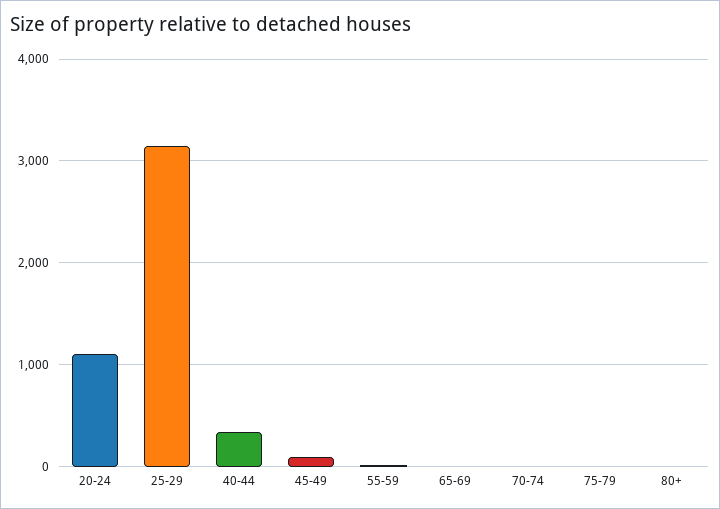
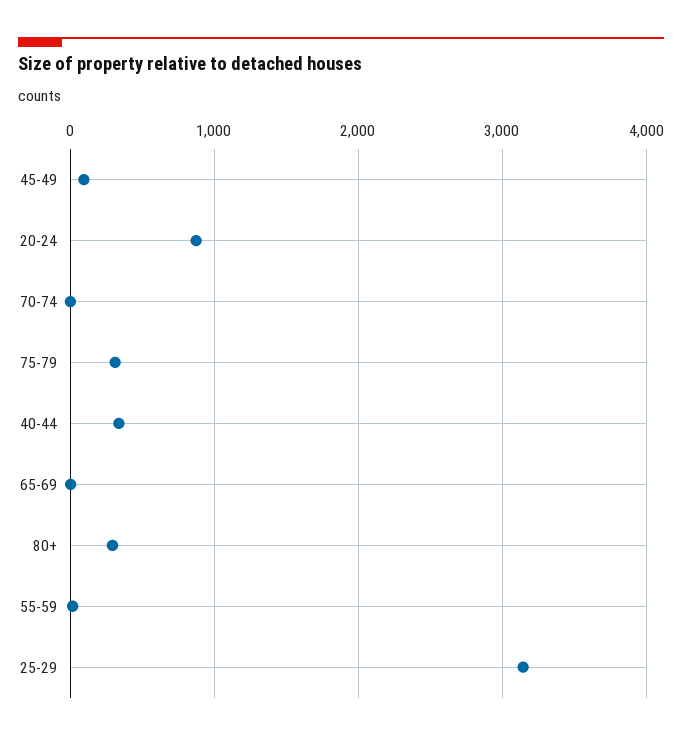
20-24: 1100 -> 900
75-79: 0 -> 300
80+: 0 -> 300

